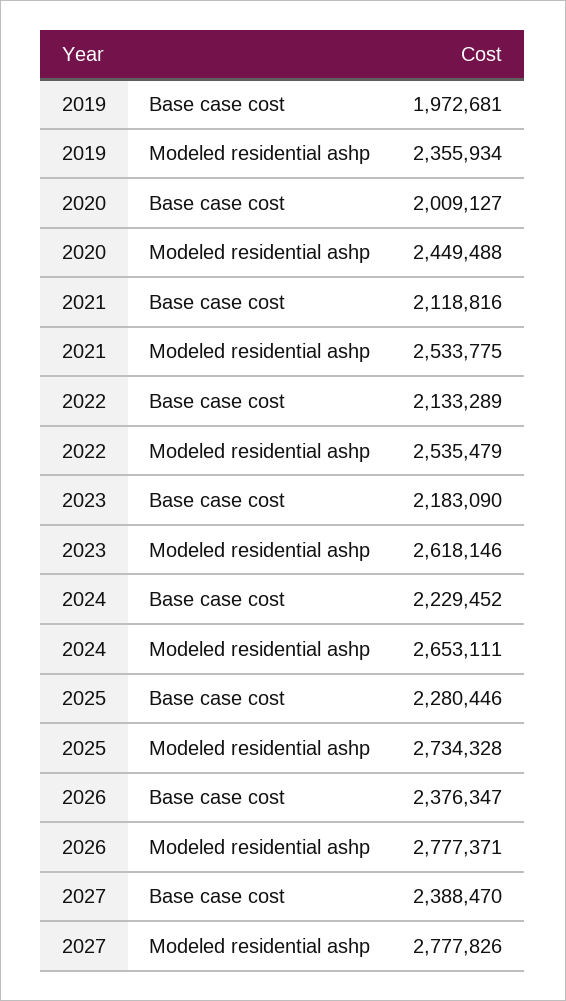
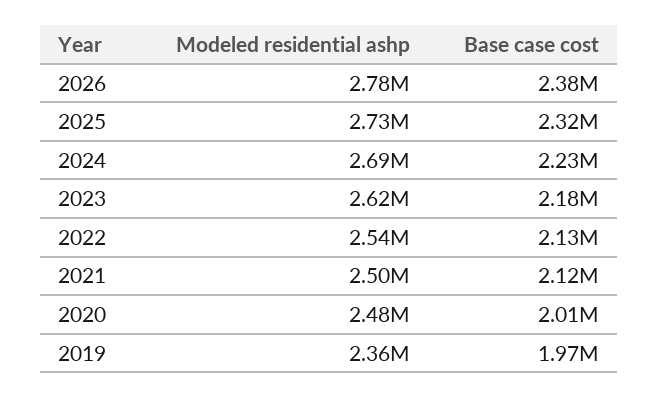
2020, Modeled residential ashp: 2449488 -> 2480000
2021, Modeled residential ashp: 2533775 -> 2500000
2024, Modeled residential ashp: 2653111 -> 2690000
2025, Base case cost: 2280446 -> 2320000
2027, Base case cost: 2388470 -> none
2027, Modeled residential ashp: 2777826 -> none

